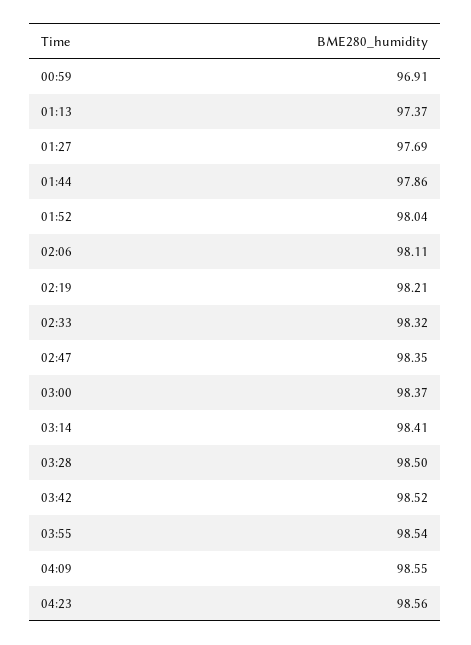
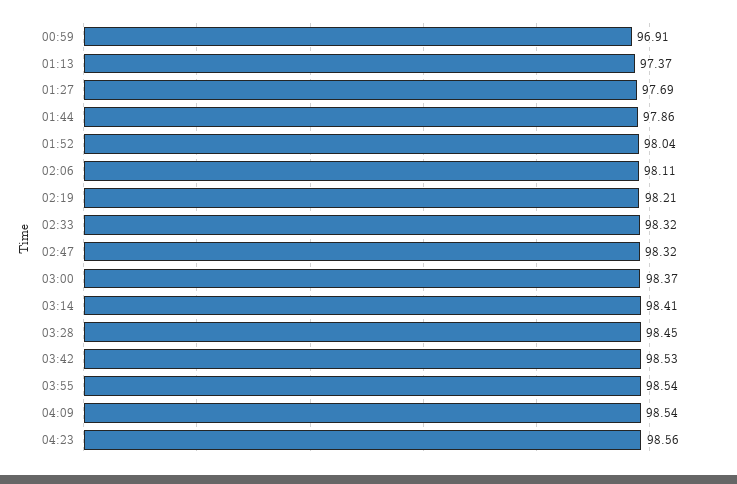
02:47: 98.35 -> 98.32
03:28: 98.5 -> 98.45
03:42: 98.52 -> 98.53
04:09: 98.55 -> 98.54

